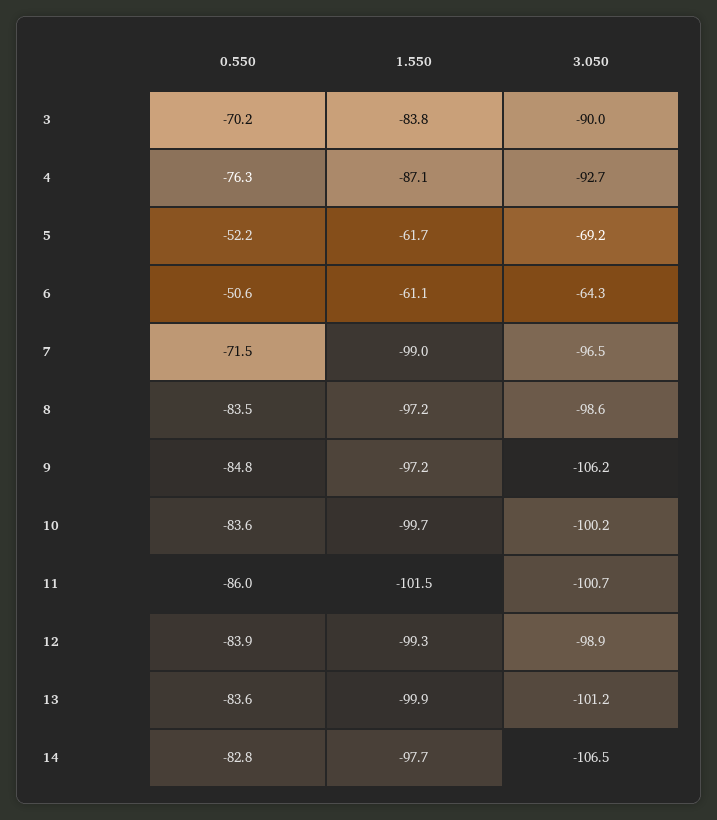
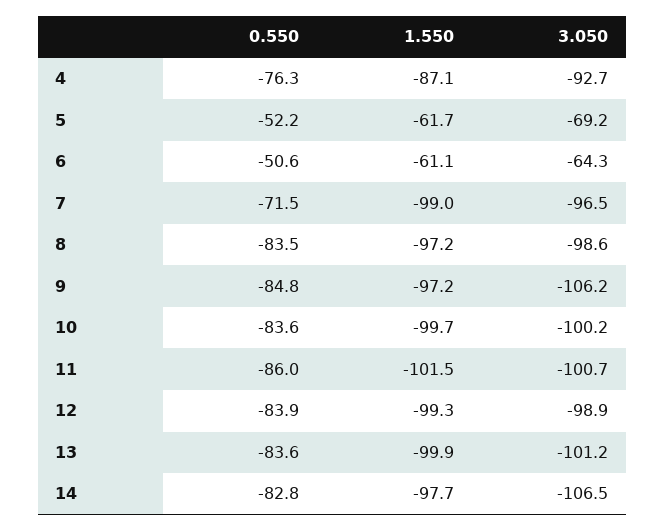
0.550, 3: -70.2 -> none
1.550, 3: -83.8 -> none
3.050, 3: -90 -> none

